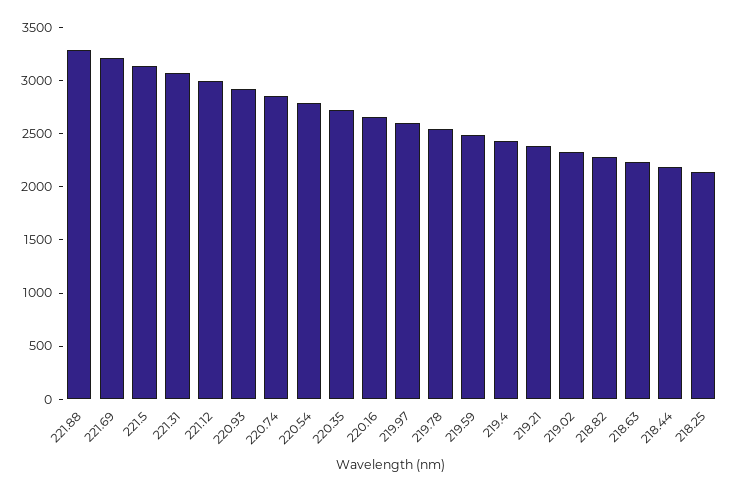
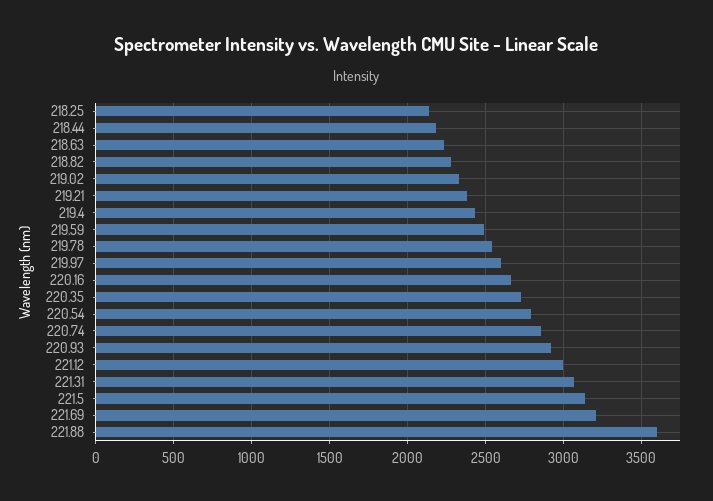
221.88: 3300 -> 3600

